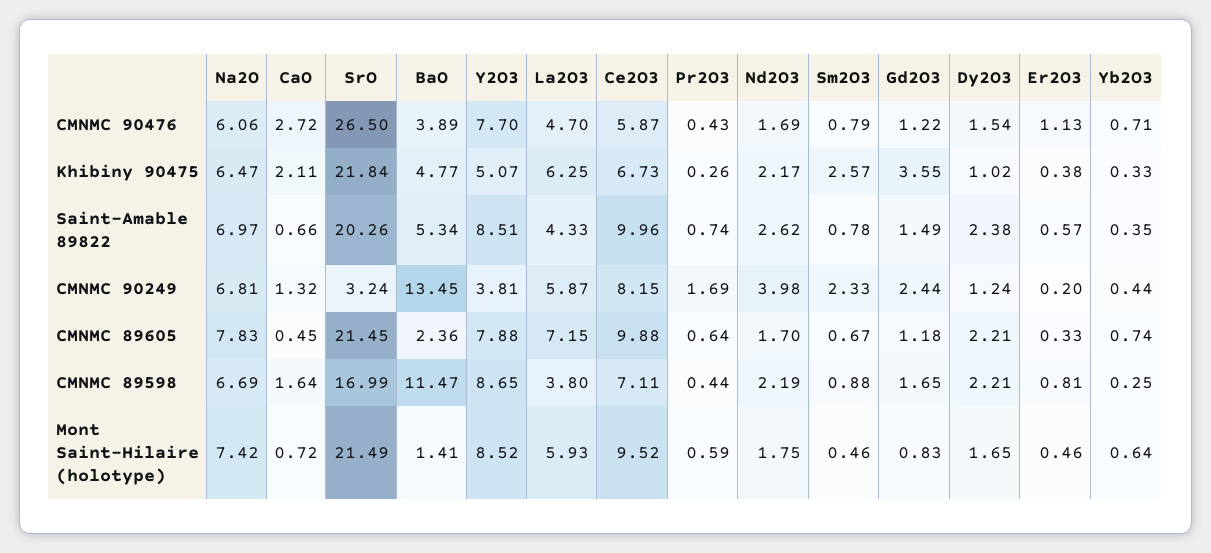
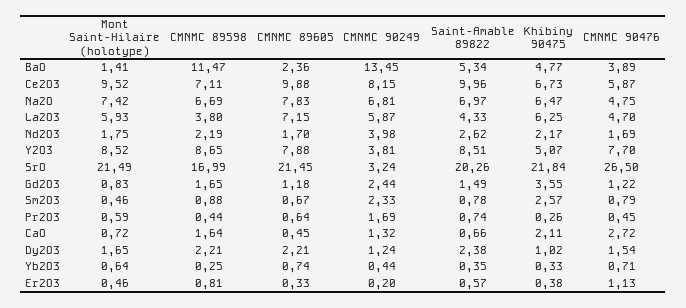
Na2O, CMNMC 90476: 6.06 -> 4.75
Pr2O3, CMNMC 90476: 0.43 -> 0.45

